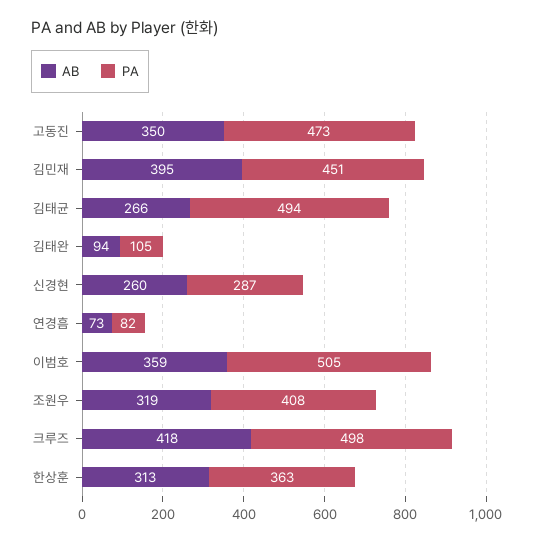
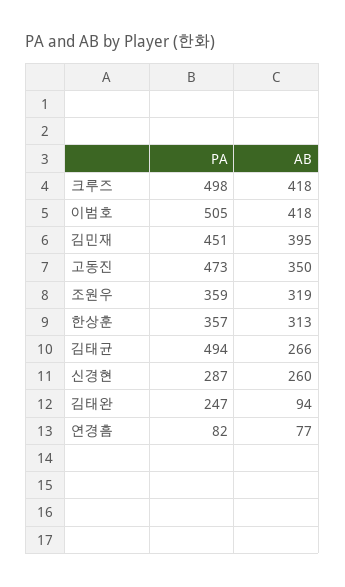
PA, 김태완: 105 -> 247
AB, 연경흠: 73 -> 77
AB, 이범호: 359 -> 418
PA, 조원우: 408 -> 359
PA, 한상훈: 363 -> 357

